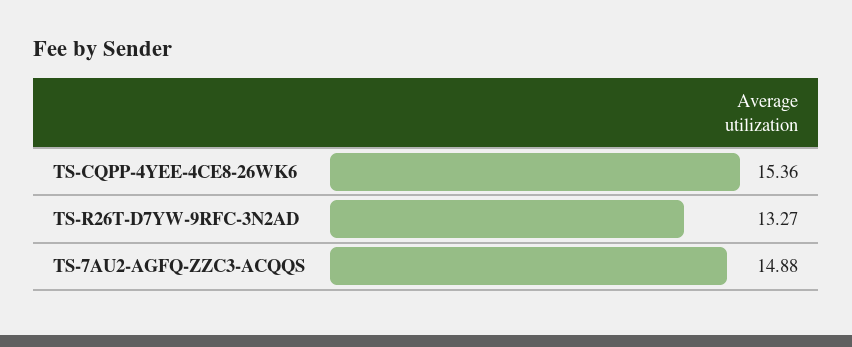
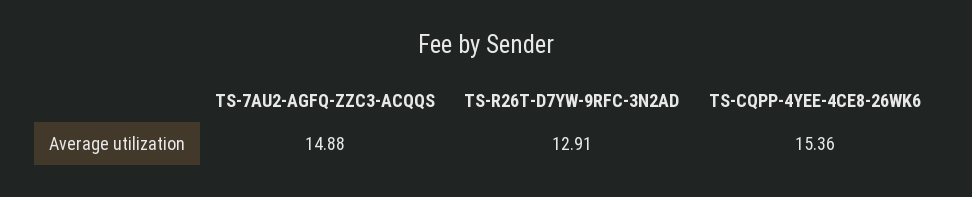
TS-R26T-D7YW-9RFC-3N2AD: 13.27 -> 12.91

